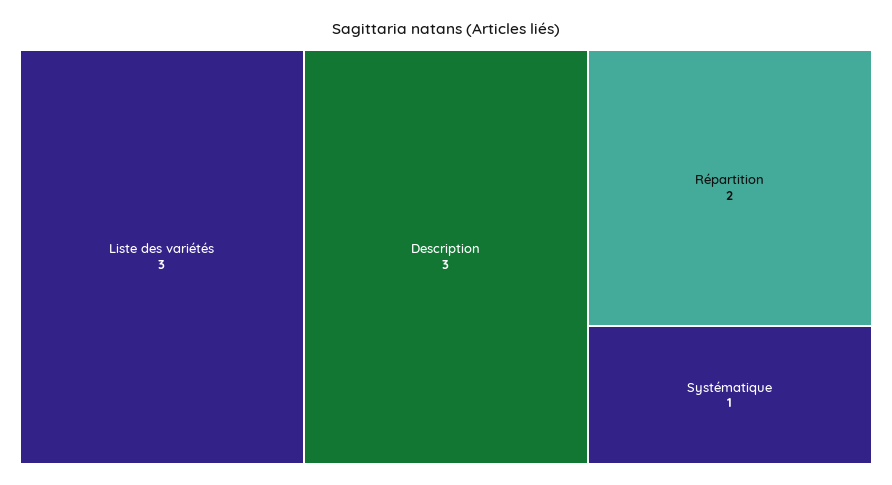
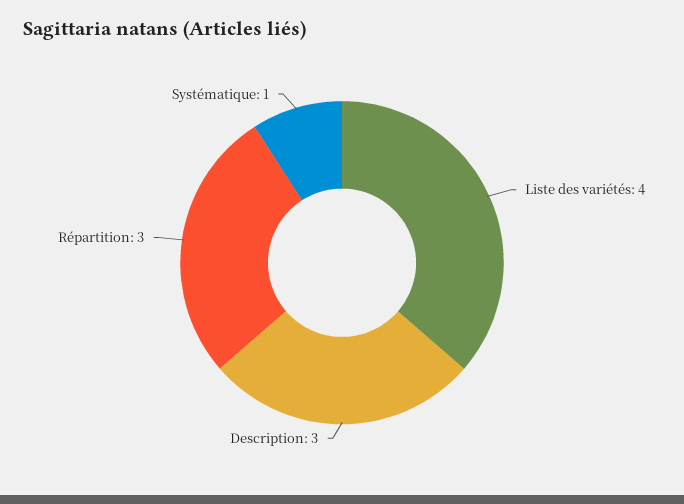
Liste des variétés: 3 -> 4
Répartition: 2 -> 3

